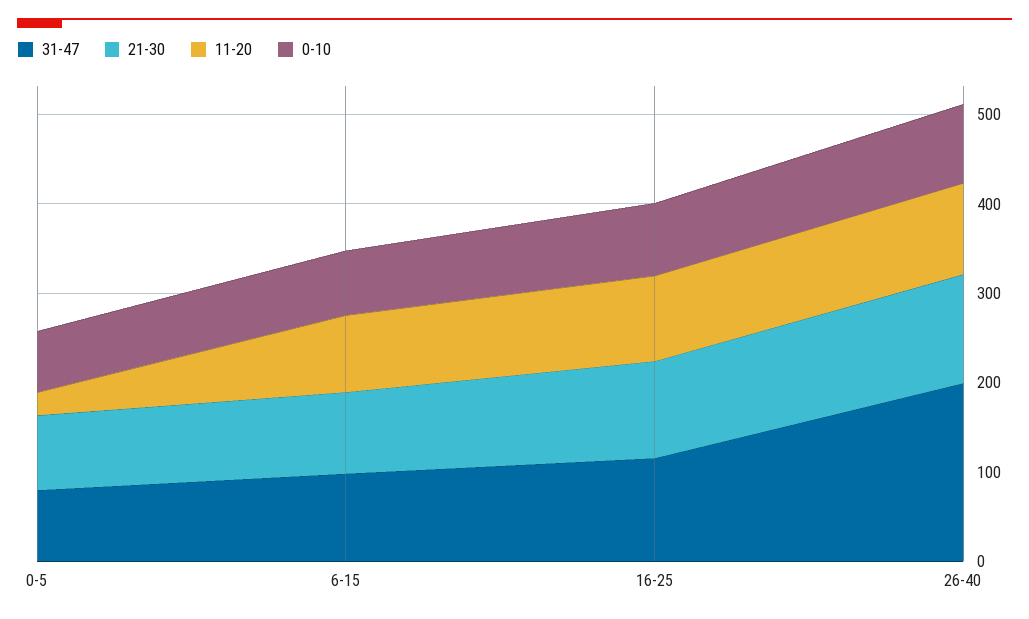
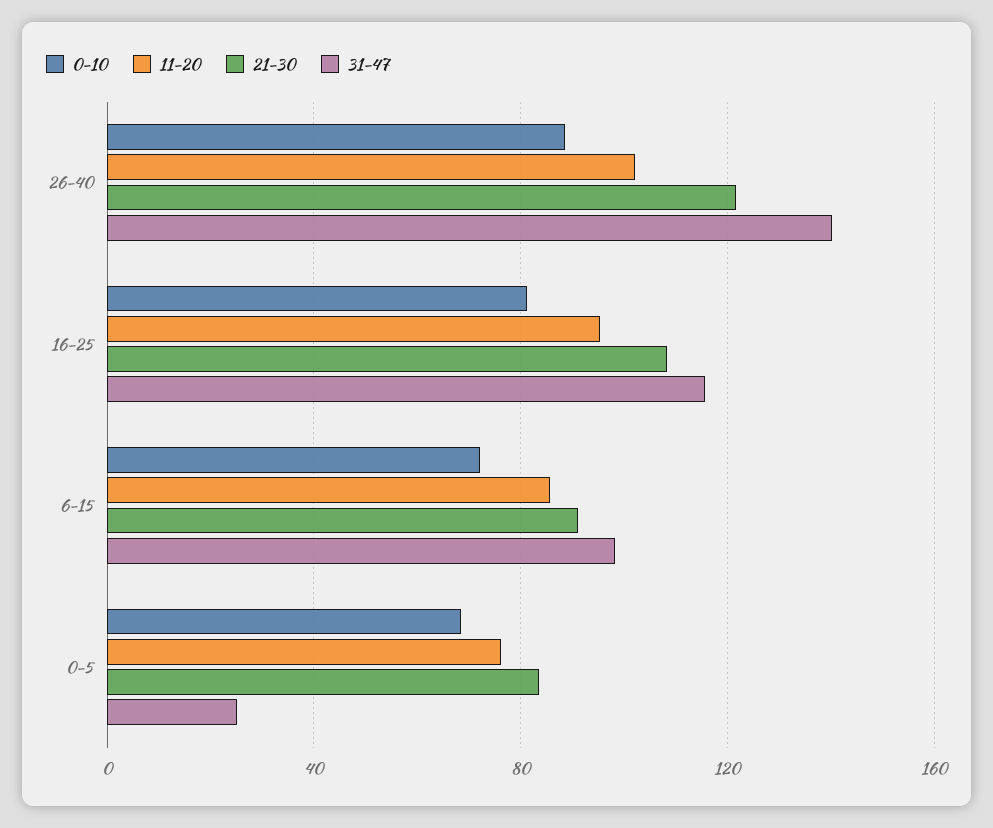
31-47, 0-5: 80 -> 25
11-20, 0-5: 20 -> 75
31-47, 26-40: 200 -> 140

